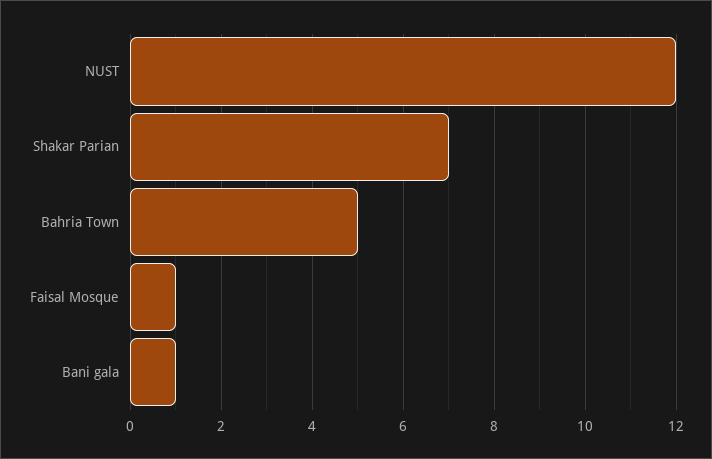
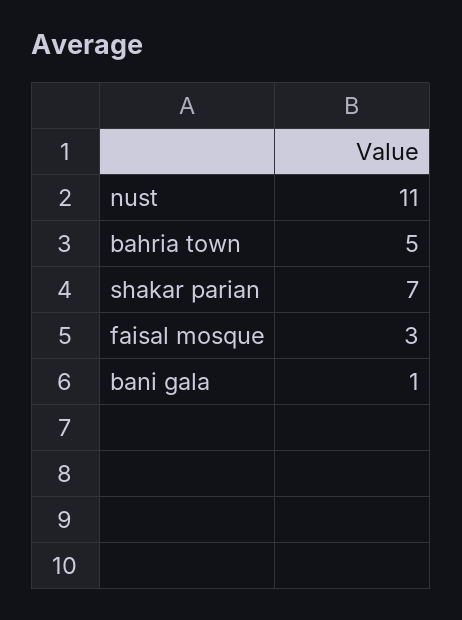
NUST: 12 -> 11
Faisal Mosque: 1 -> 3

